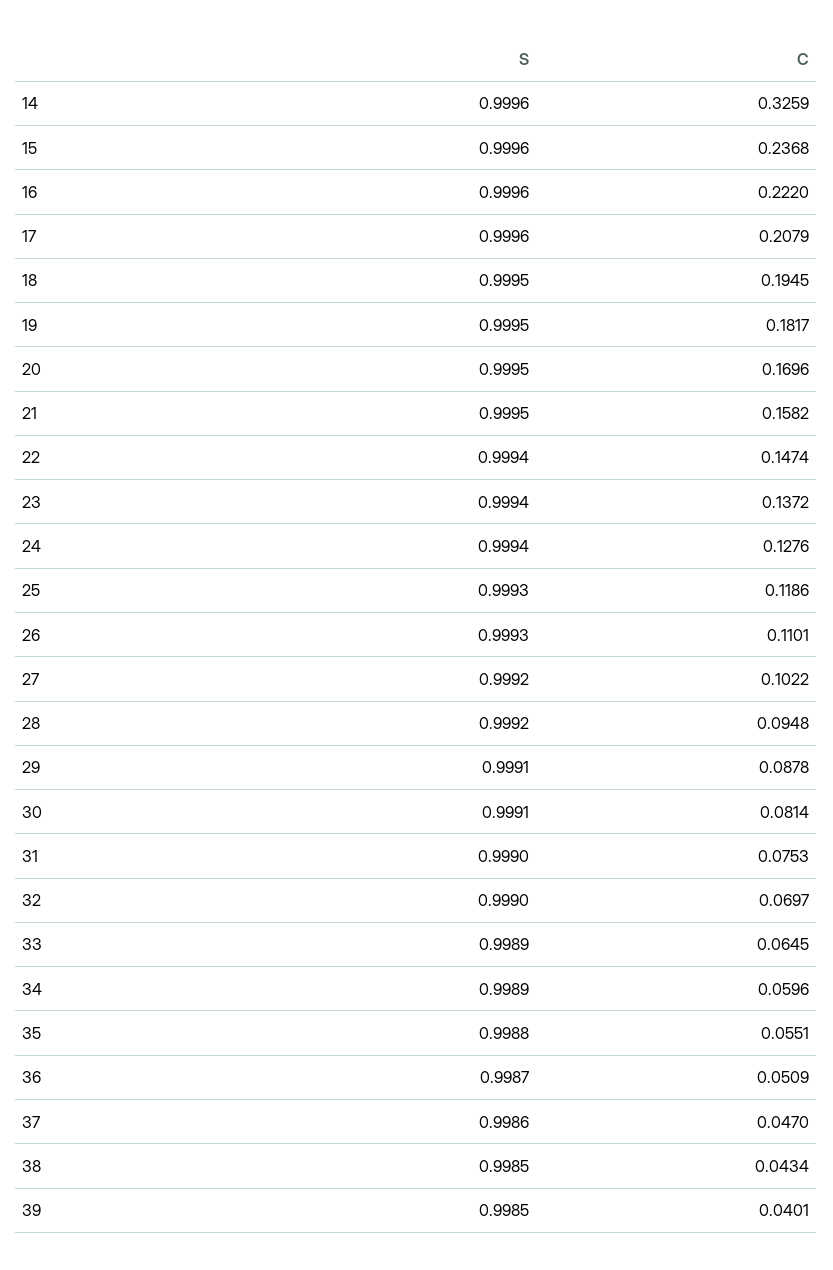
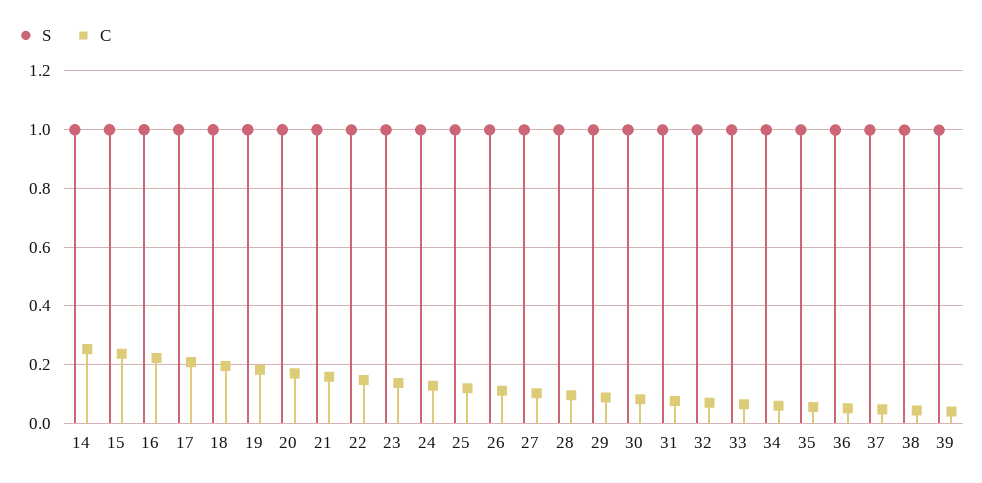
C, 14: 0.3259 -> 0.25

